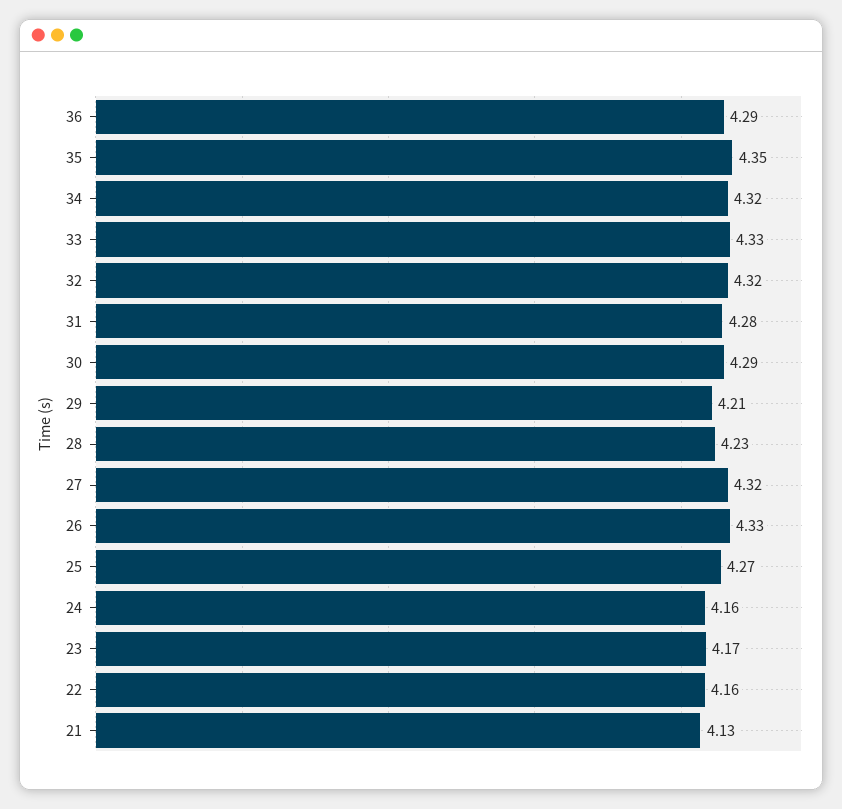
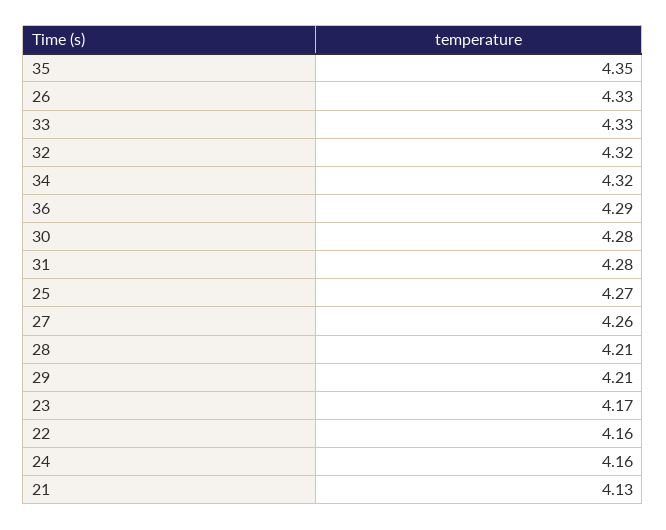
30: 4.29 -> 4.28
28: 4.23 -> 4.21
27: 4.32 -> 4.26

